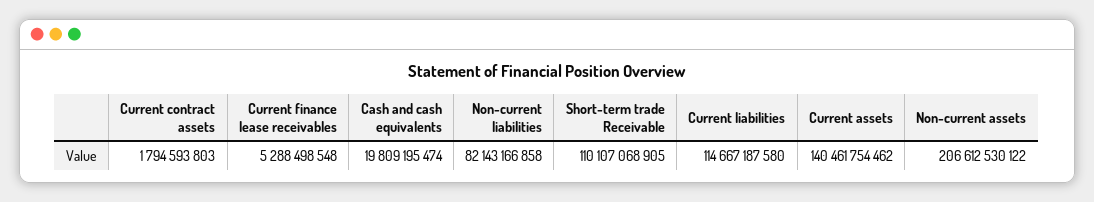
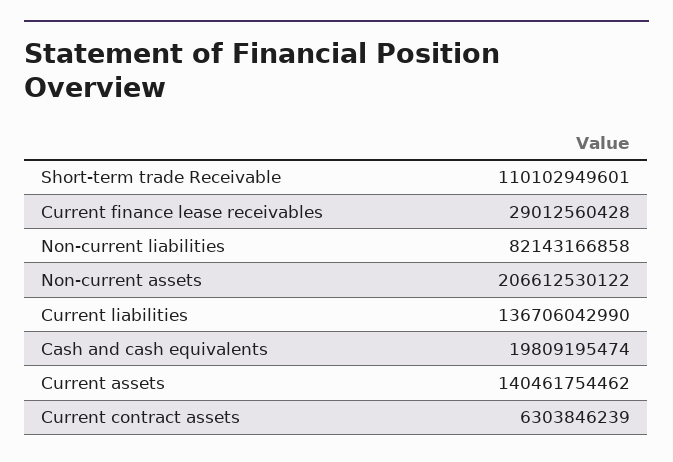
Current contract assets: 1794593803 -> 6303846239
Current finance lease receivables: 5288498548 -> 29012560428
Short-term trade Receivable: 110107068905 -> 110102949601
Current liabilities: 114667187580 -> 136706042990

